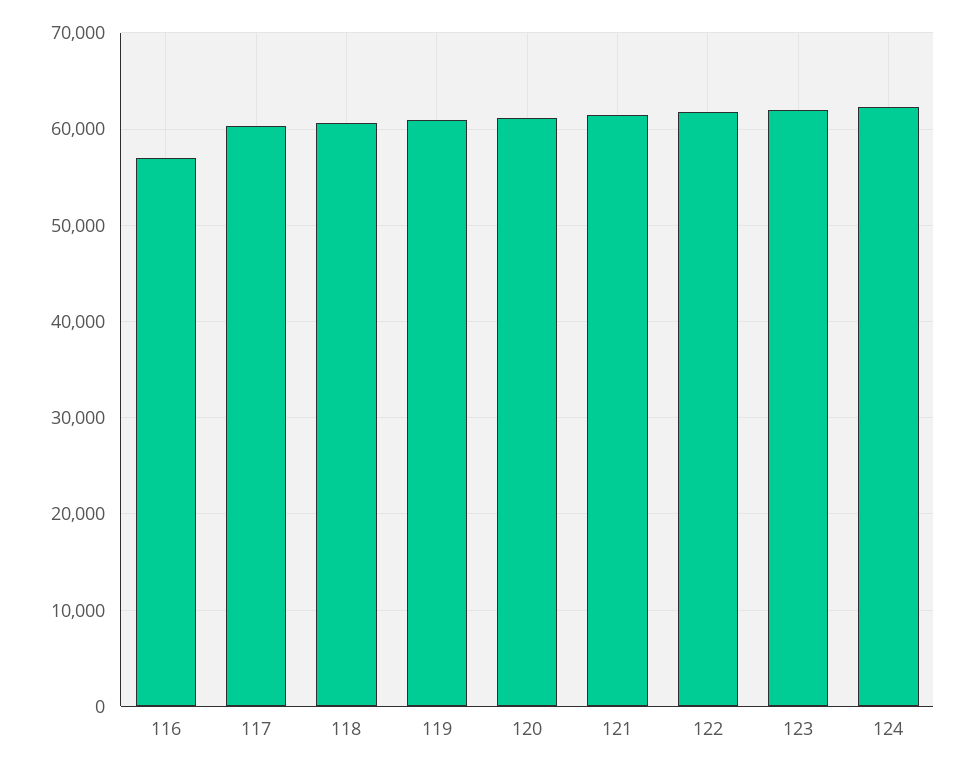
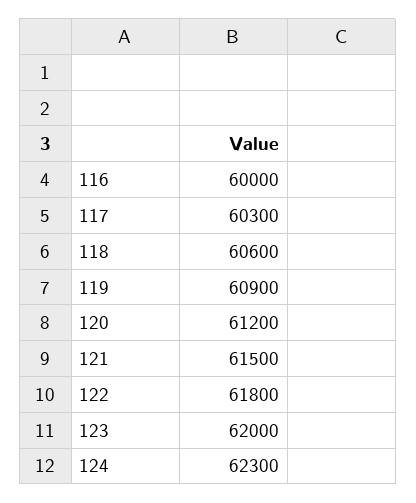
116: 57000 -> 60000

